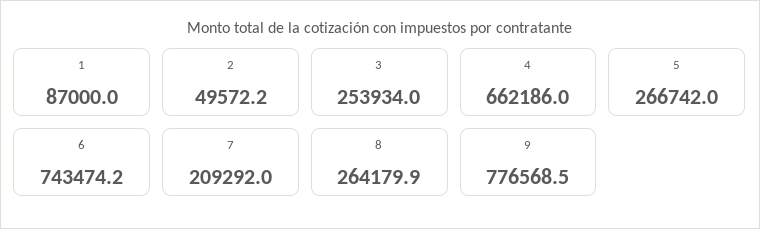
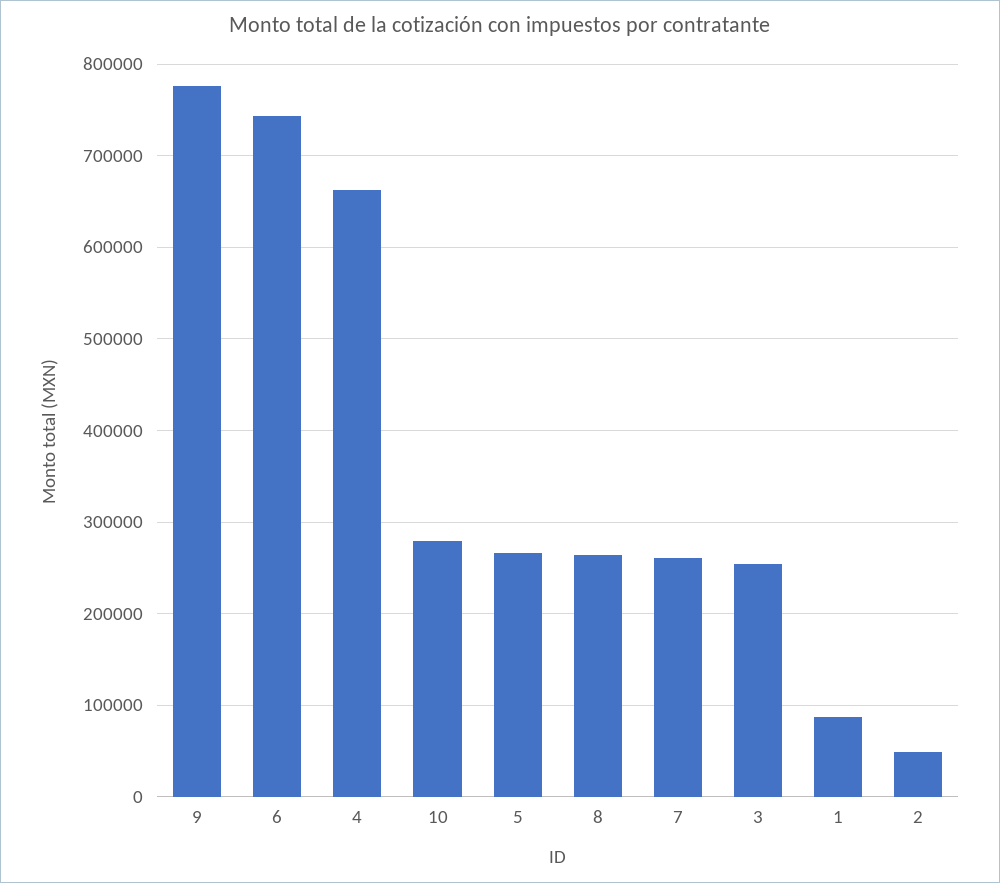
7: 209292 -> 260000
10: none -> 280000

